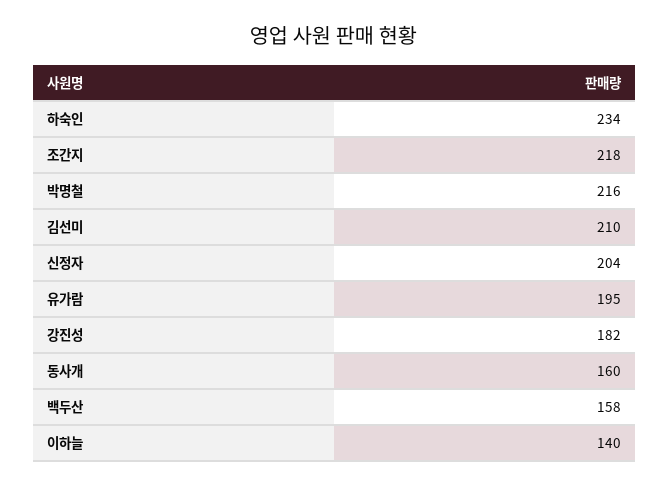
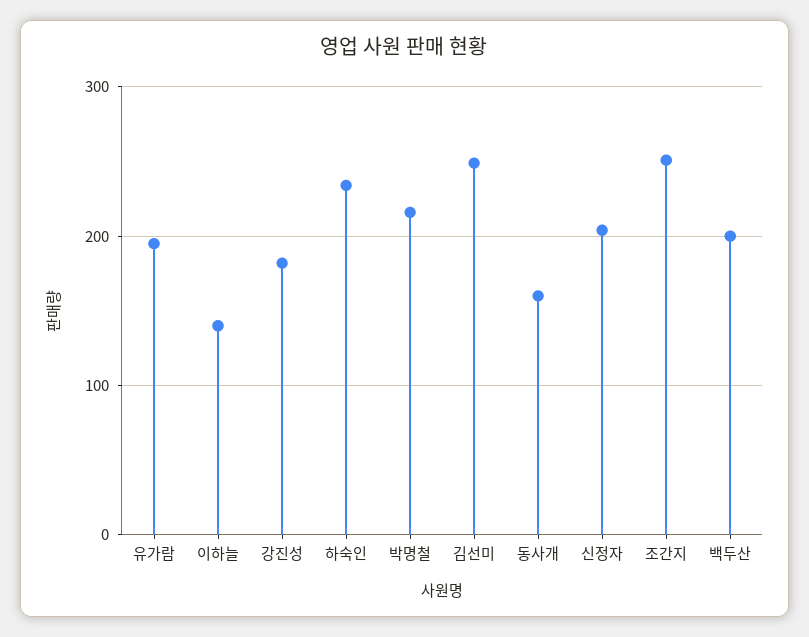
조간지: 218 -> 250
김선미: 210 -> 250
백두산: 158 -> 200

